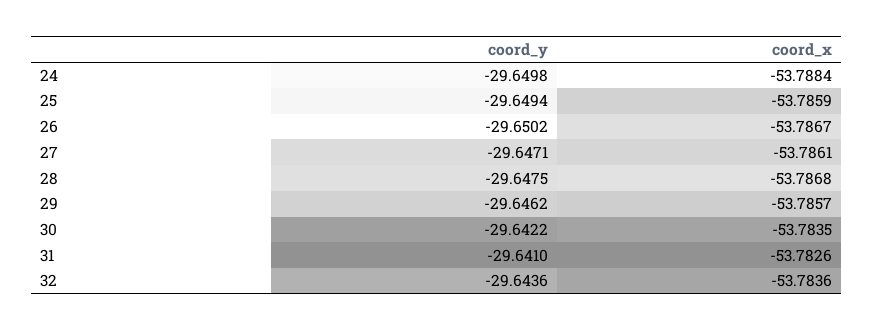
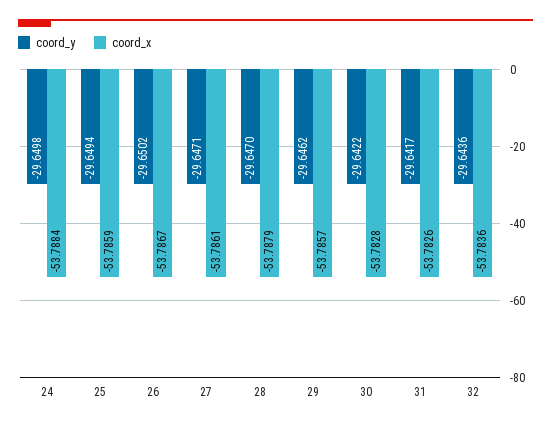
coord_y, 28: -29.6475 -> -29.647
coord_x, 28: -53.7868 -> -53.7879
coord_x, 30: -53.7835 -> -53.7828
coord_y, 31: -29.641 -> -29.6417

